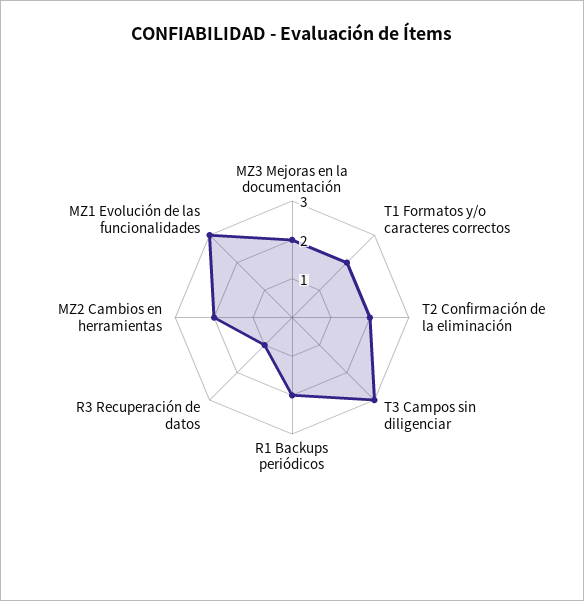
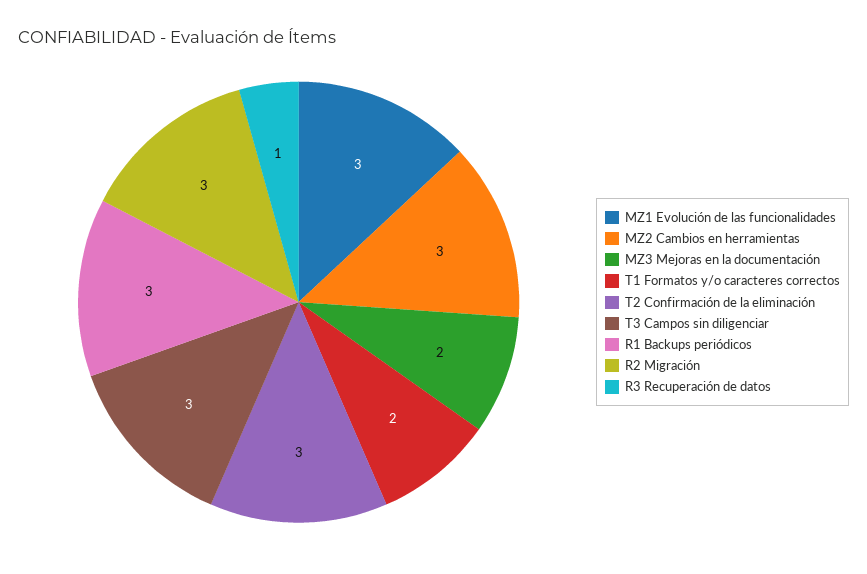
T2 Confirmación de la eliminación: 2 -> 3
R1 Backups periódicos: 2 -> 3
MZ2 Cambios en herramientas: 2 -> 3
R2 Migración: none -> 3

